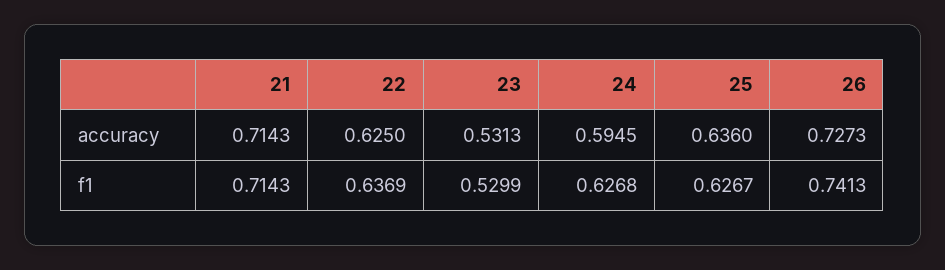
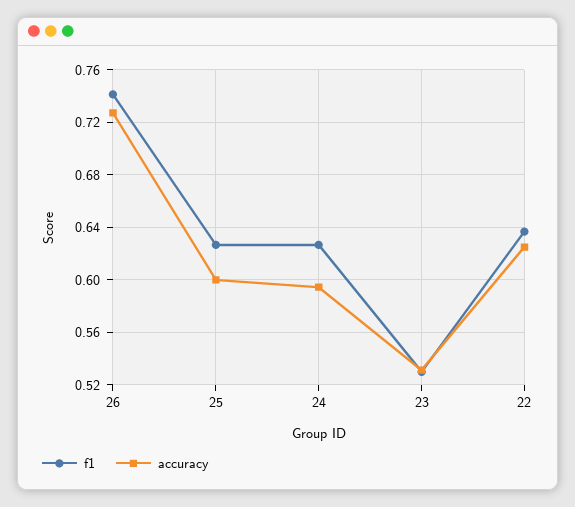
accuracy, 21: 0.7143 -> none
accuracy, 25: 0.636 -> 0.6
f1, 21: 0.7143 -> none

